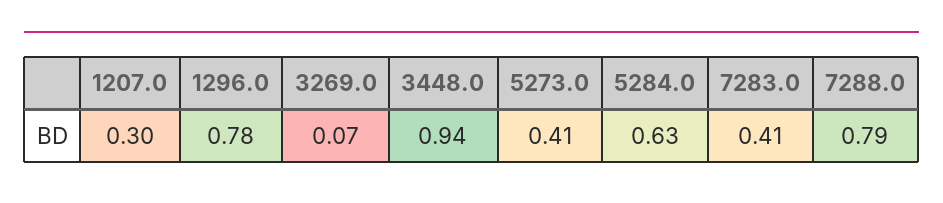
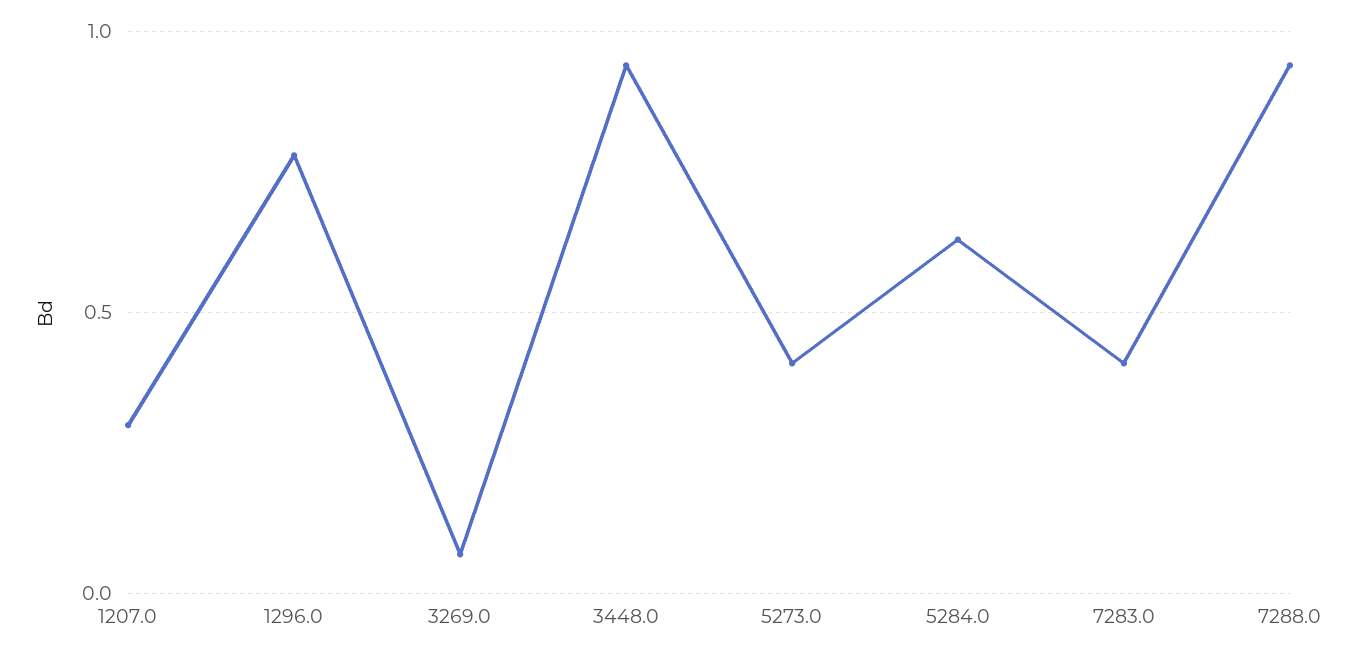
7288.0: 0.79 -> 0.95

